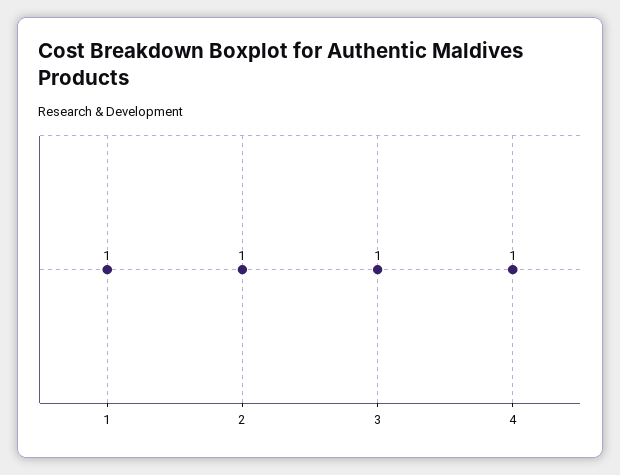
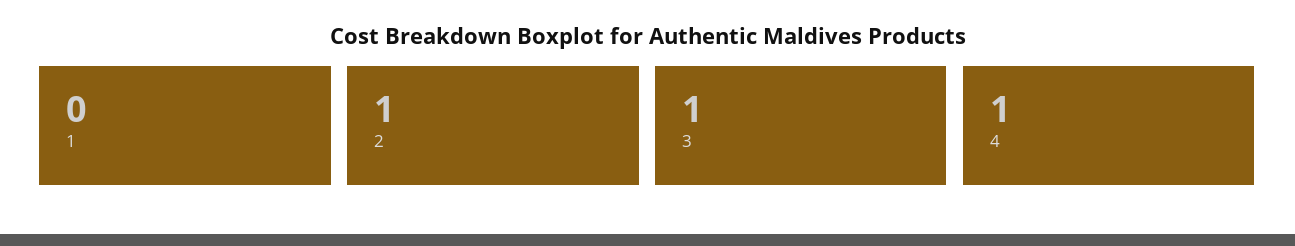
1: 1 -> 0

